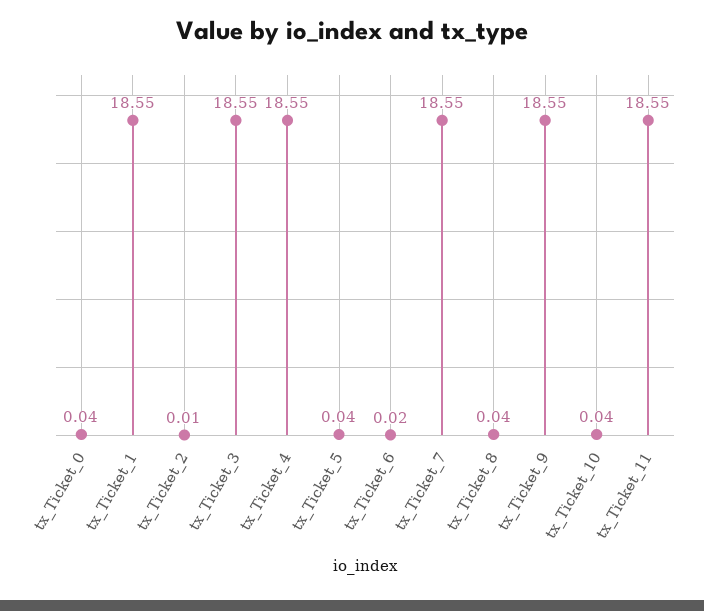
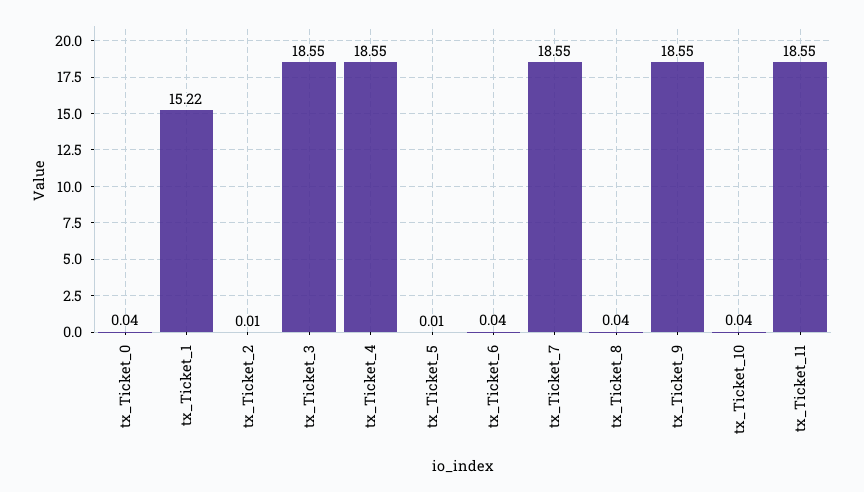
tx_Ticket_1: 18.55 -> 15.22
tx_Ticket_5: 0.04 -> 0.01
tx_Ticket_6: 0.02 -> 0.04

